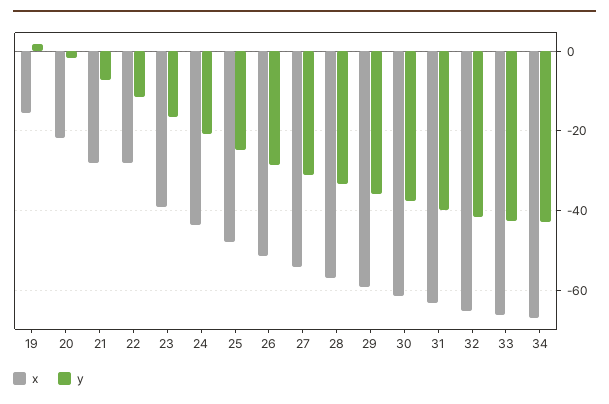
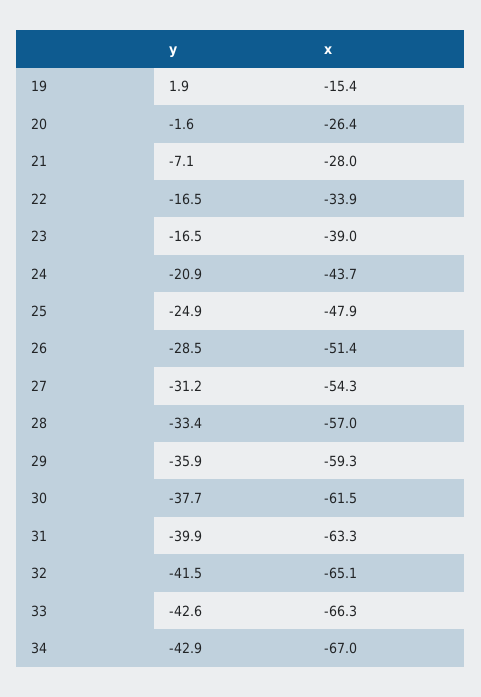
x, 20: -22 -> -26.4
x, 22: -28 -> -33.9
y, 22: -12 -> -16.5

